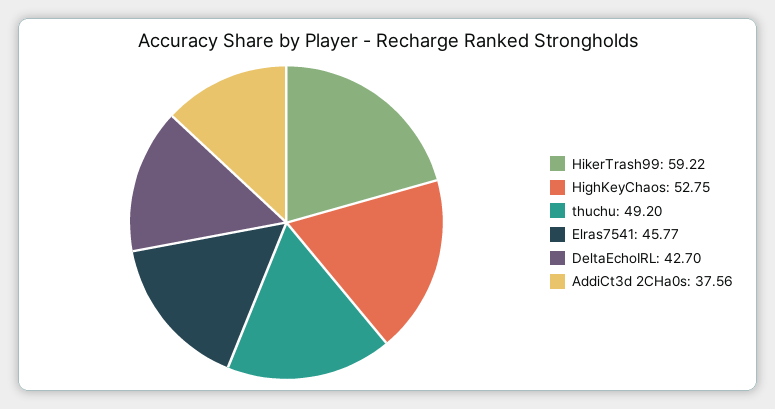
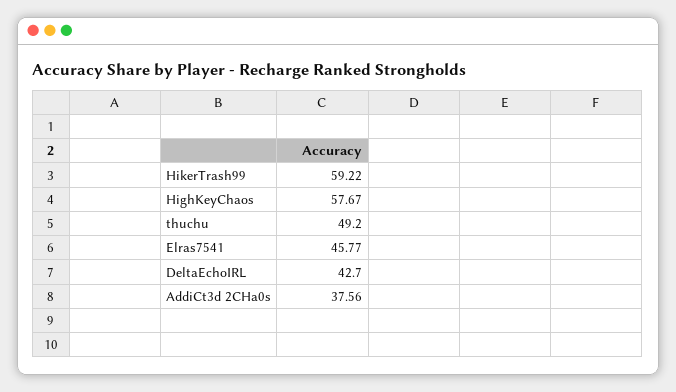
HighKeyChaos: 52.75 -> 57.67

